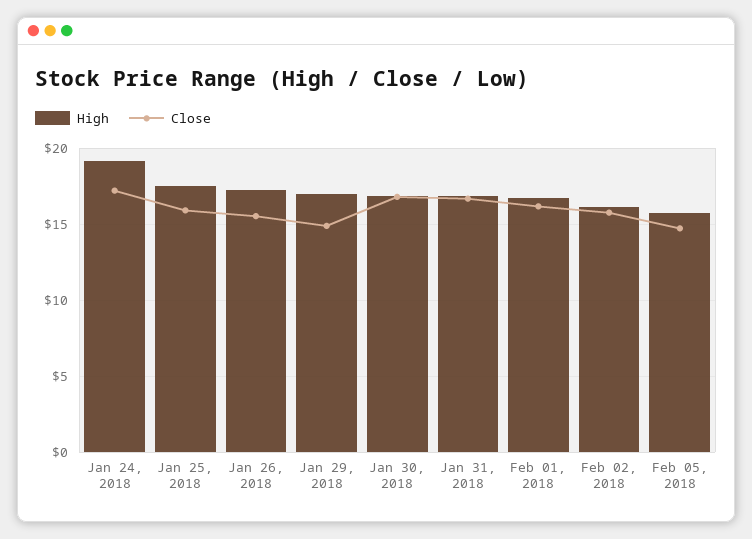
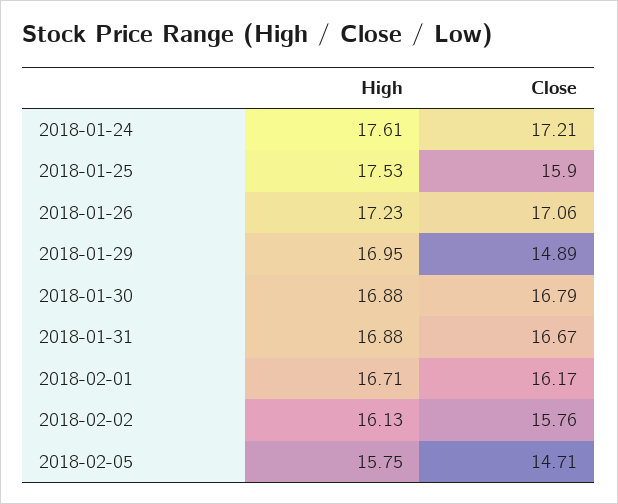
High, Jan 24, 2018: 19 -> 17.61
Close, Jan 26, 2018: 15.5 -> 17.06

